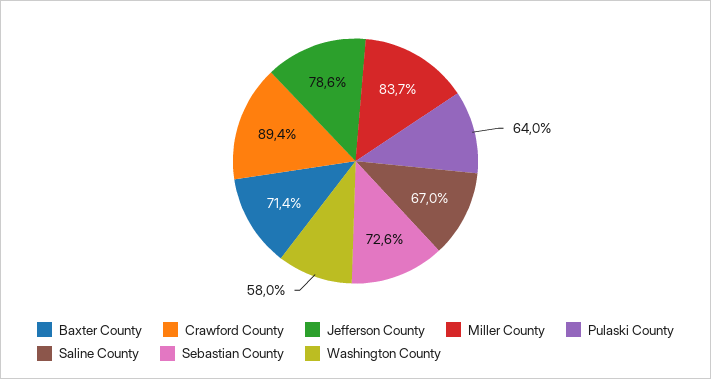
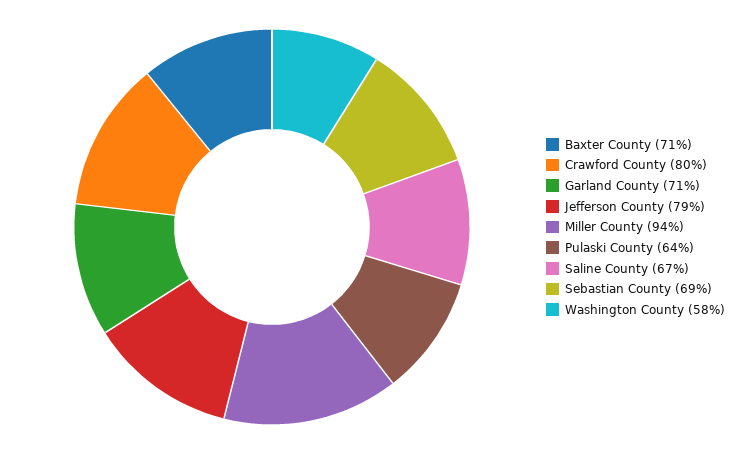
Crawford County: 89.4 -> 80
Miller County: 83.7 -> 94
Sebastian County: 72.6 -> 69
Garland County: none -> 71

